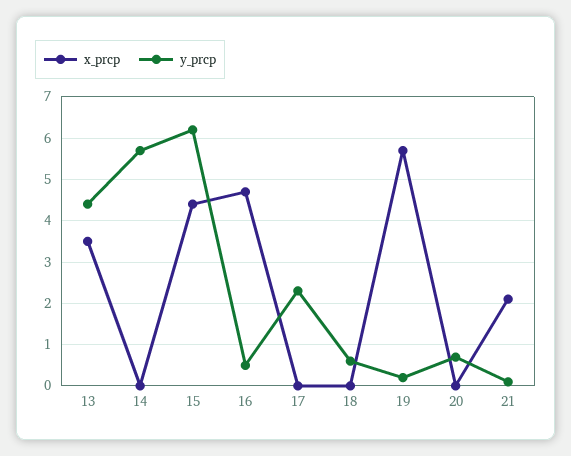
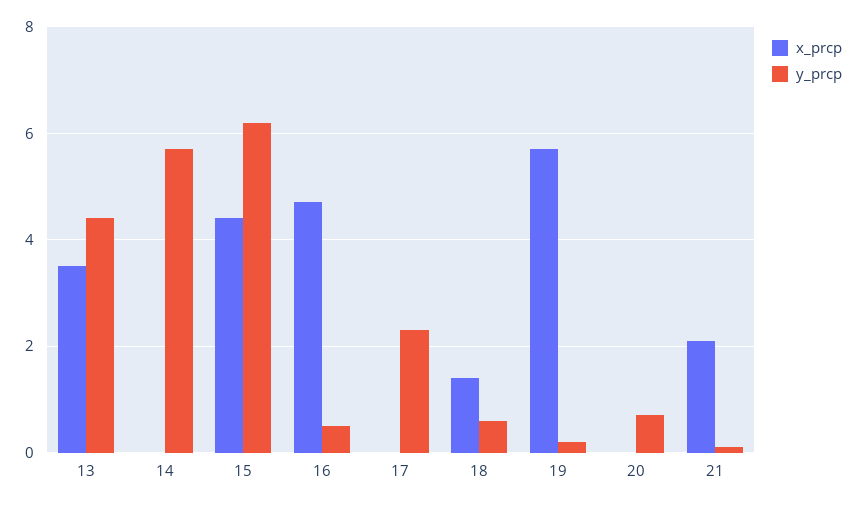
x_prcp, 18: 0 -> 1.5

